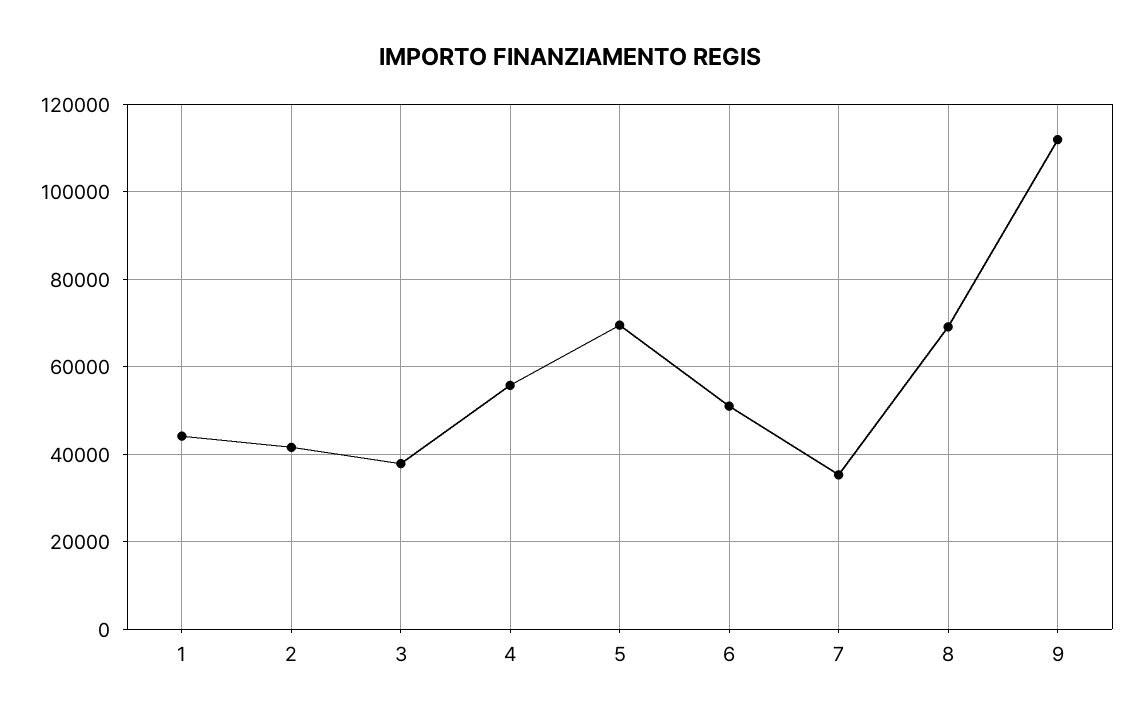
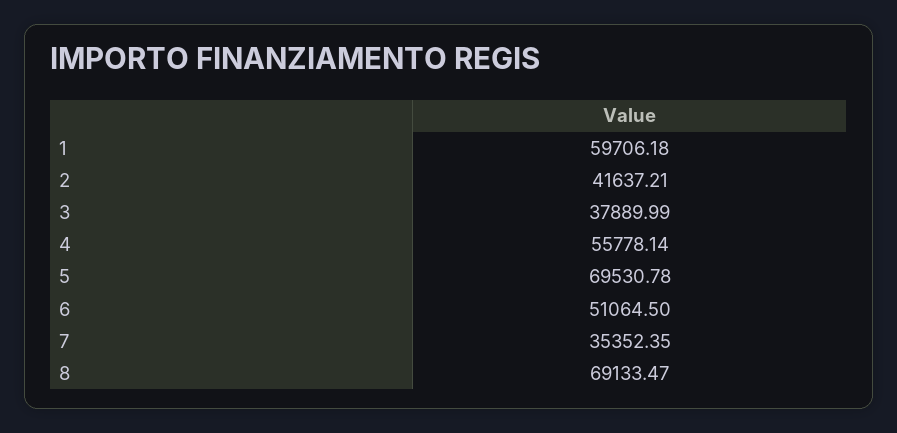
1: 44000 -> 59706.18
9: 112000 -> none

